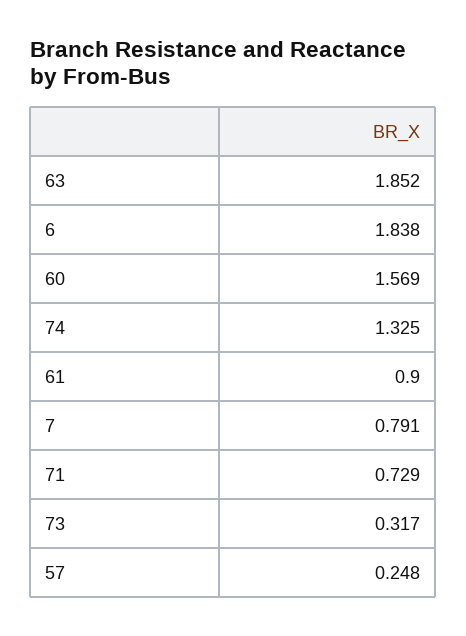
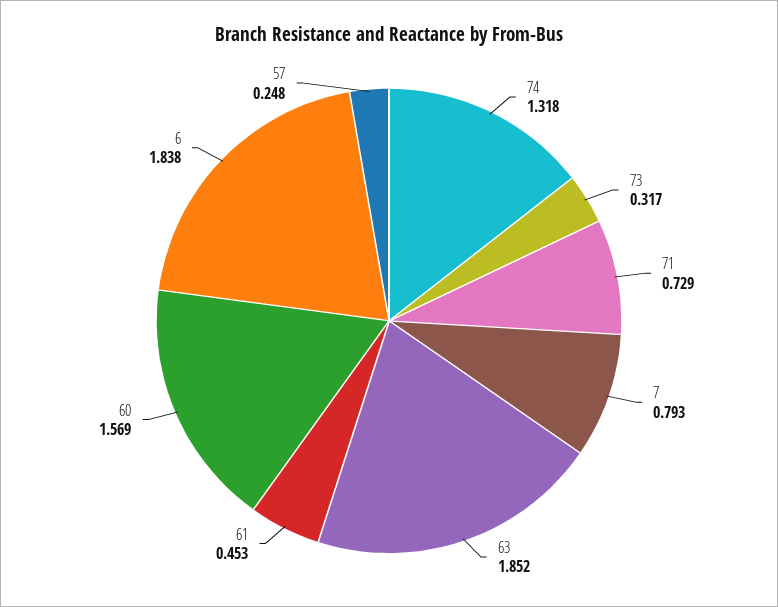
74: 1.325 -> 1.318
61: 0.9 -> 0.453
7: 0.791 -> 0.793

